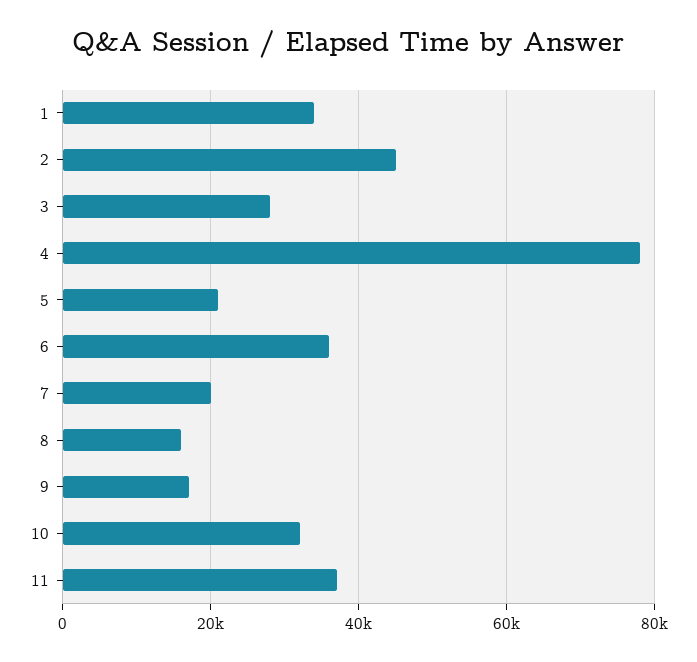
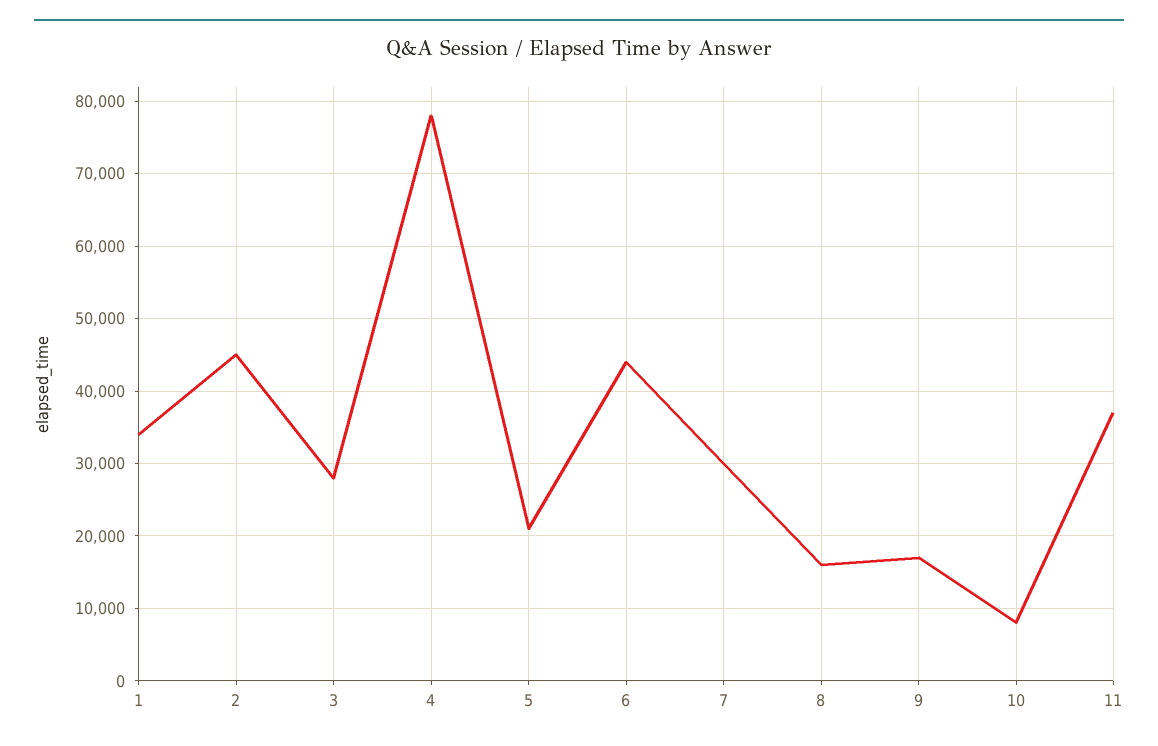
6: 36000 -> 44000
7: 20000 -> 30000
10: 32000 -> 8000

